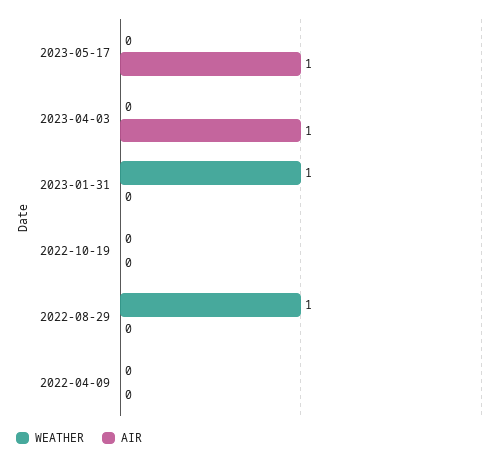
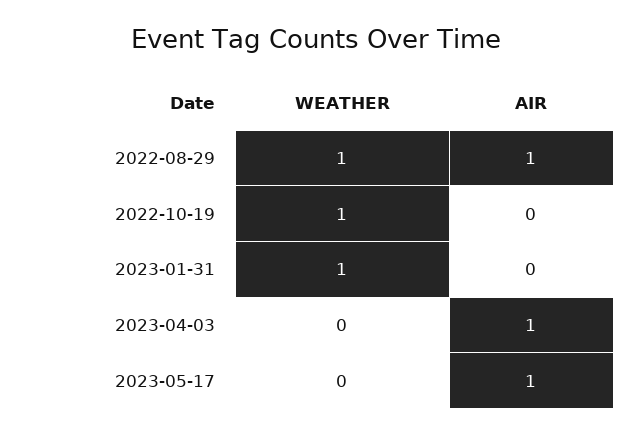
WEATHER, 2022-10-19: 0 -> 1
AIR, 2022-08-29: 0 -> 1
WEATHER, 2022-04-09: 0 -> none
AIR, 2022-04-09: 0 -> none

